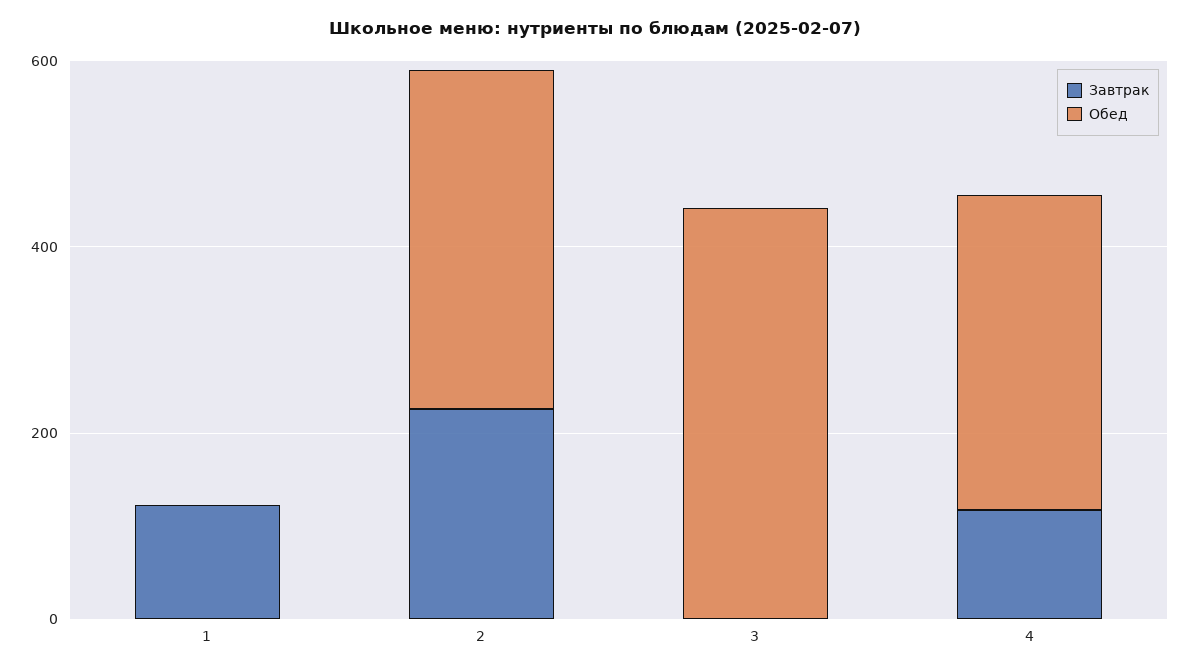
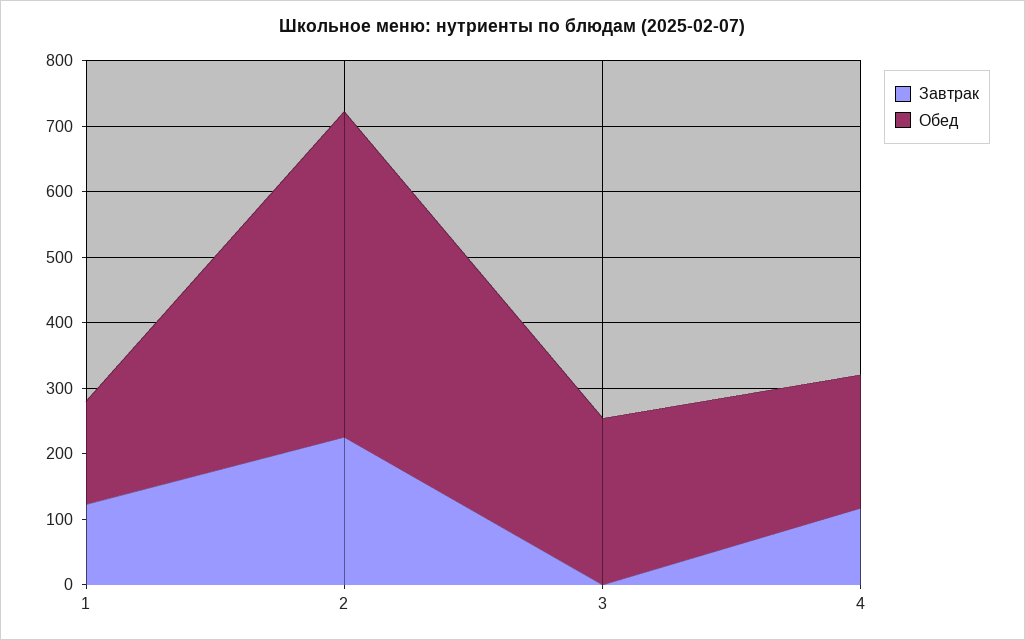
Обед, 1: 0 -> 160
Обед, 2: 350 -> 500
Обед, 3: 450 -> 260
Обед, 4: 350 -> 200

